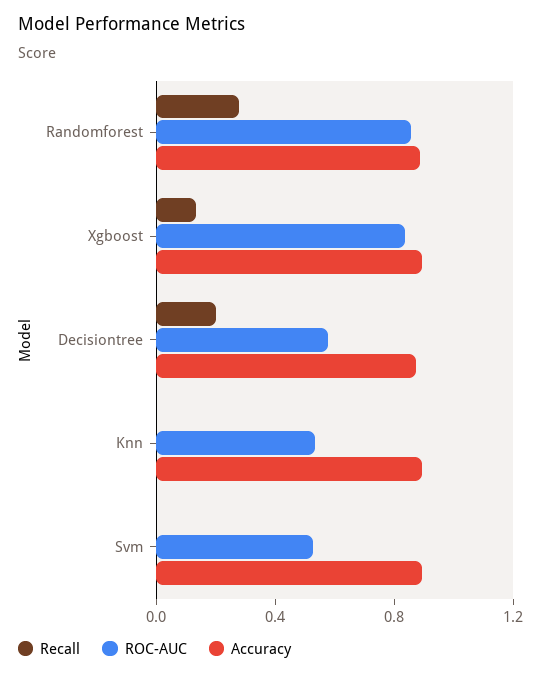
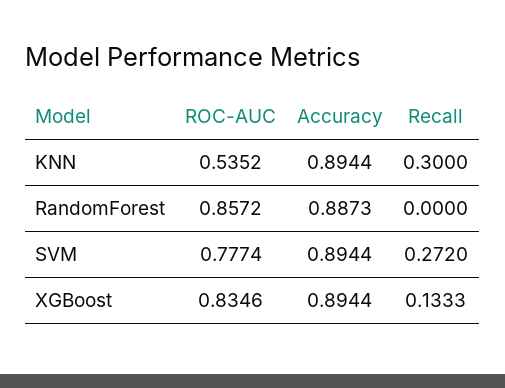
Recall, Randomforest: 0.3 -> 0
Recall, Decisiontree: 0.2 -> none
ROC-AUC, Decisiontree: 0.6 -> none
Accuracy, Decisiontree: 0.9 -> none
Recall, Knn: 0 -> 0.3
Recall, Svm: 0 -> 0.272
ROC-AUC, Svm: 0.5 -> 0.7774

